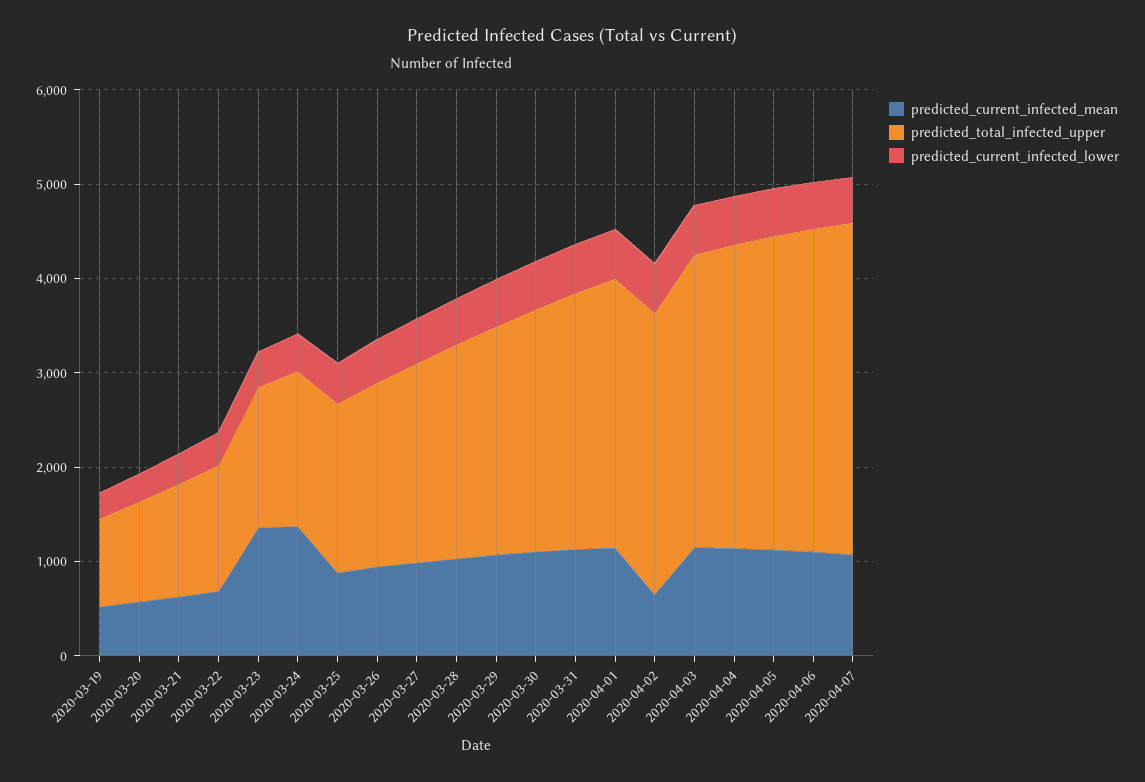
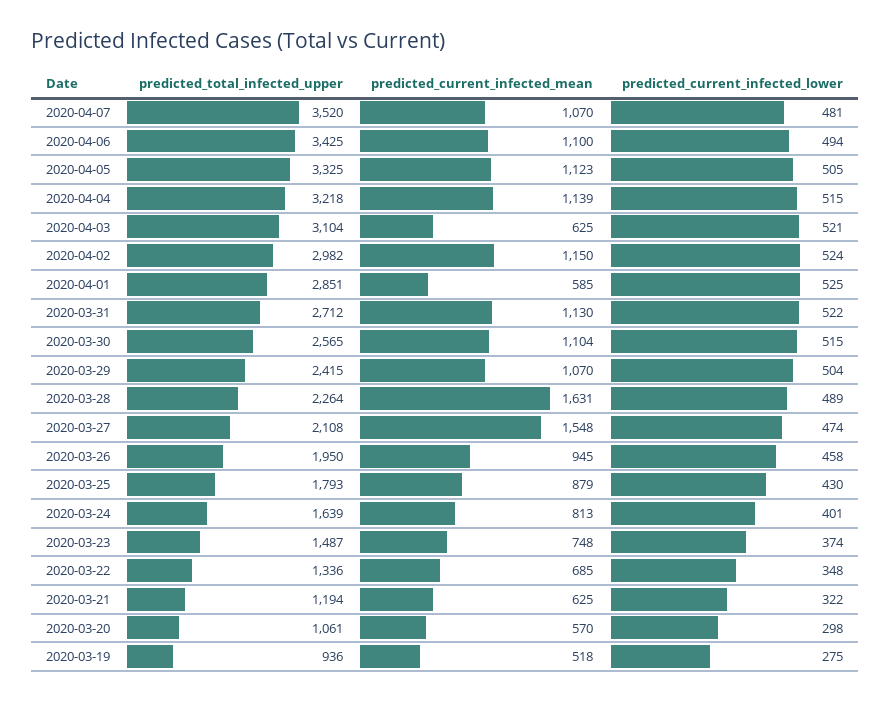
predicted_current_infected_mean, 2020-03-23: 1400 -> 748
predicted_current_infected_mean, 2020-03-24: 1400 -> 813
predicted_current_infected_mean, 2020-03-27: 1000 -> 1548
predicted_current_infected_mean, 2020-03-28: 1000 -> 1631
predicted_current_infected_mean, 2020-04-01: 1200 -> 585
predicted_current_infected_mean, 2020-04-02: 600 -> 1150
predicted_current_infected_mean, 2020-04-03: 1200 -> 625

